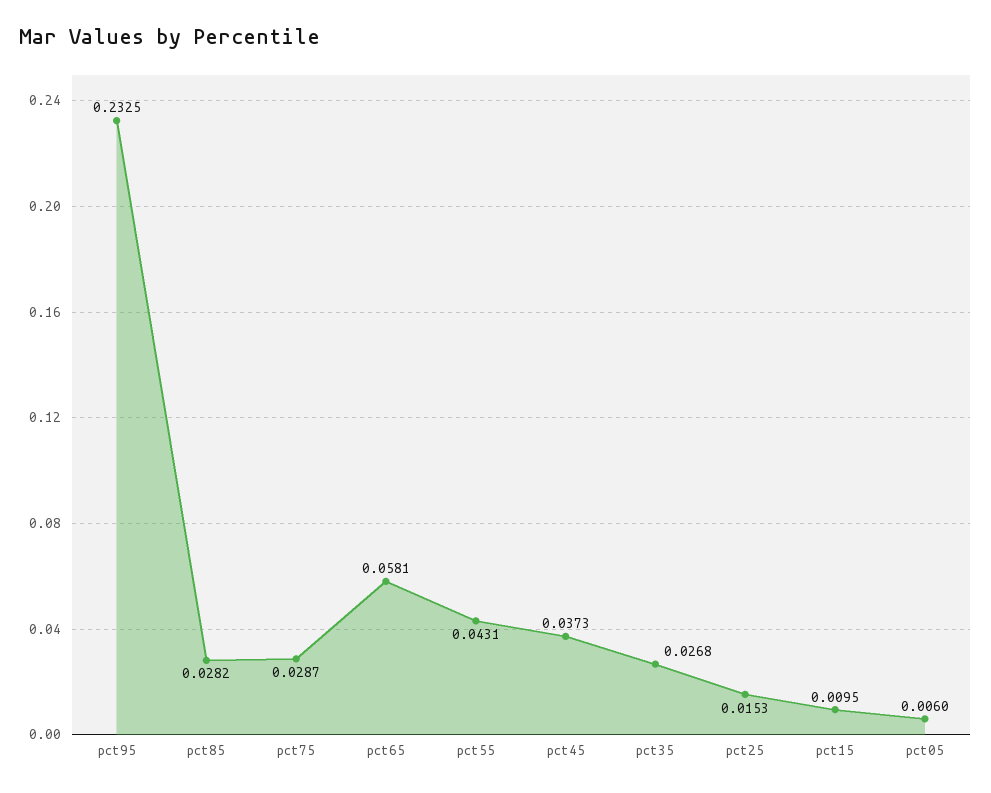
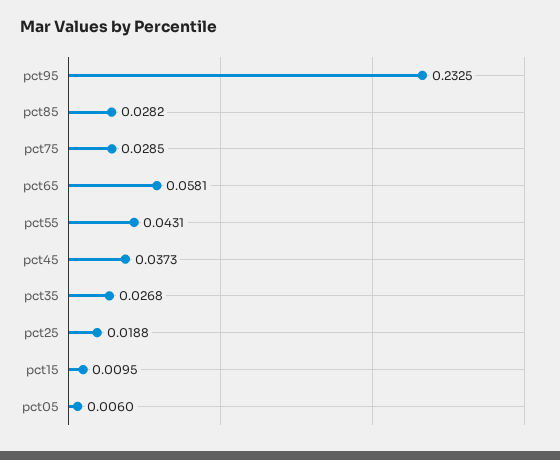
pct75: 0.0287 -> 0.0285
pct25: 0.0153 -> 0.0188

